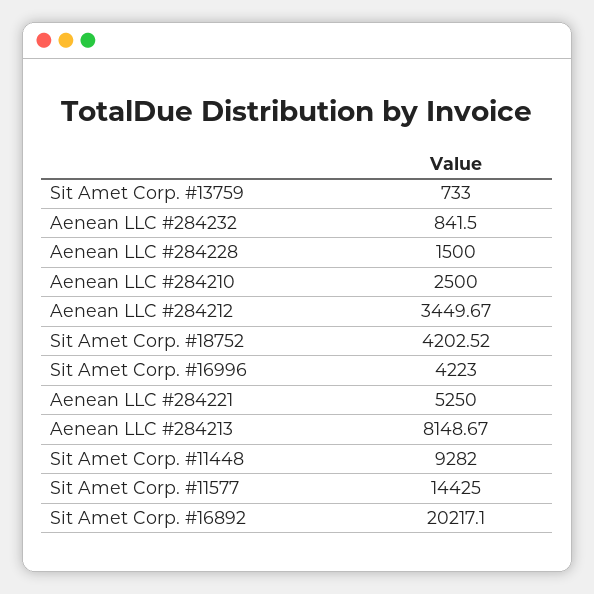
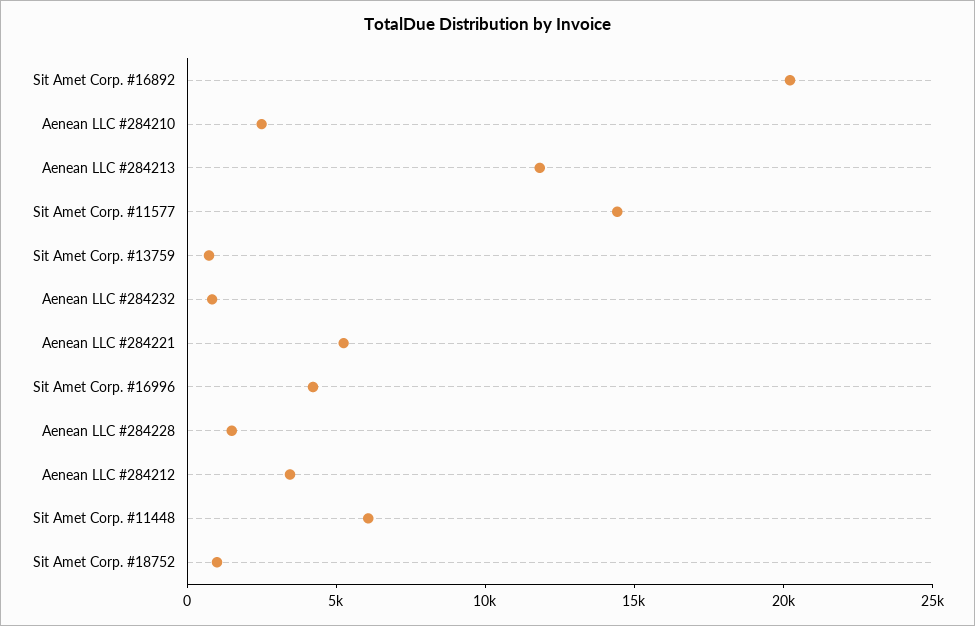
Sit Amet Corp. #18752: 4202.52 -> 1000
Aenean LLC #284213: 8148.67 -> 12000
Sit Amet Corp. #11448: 9282 -> 6000

